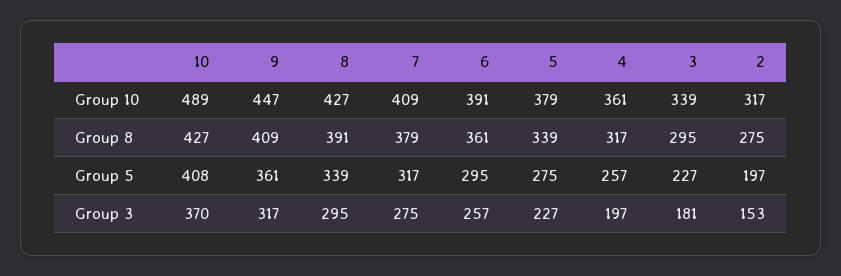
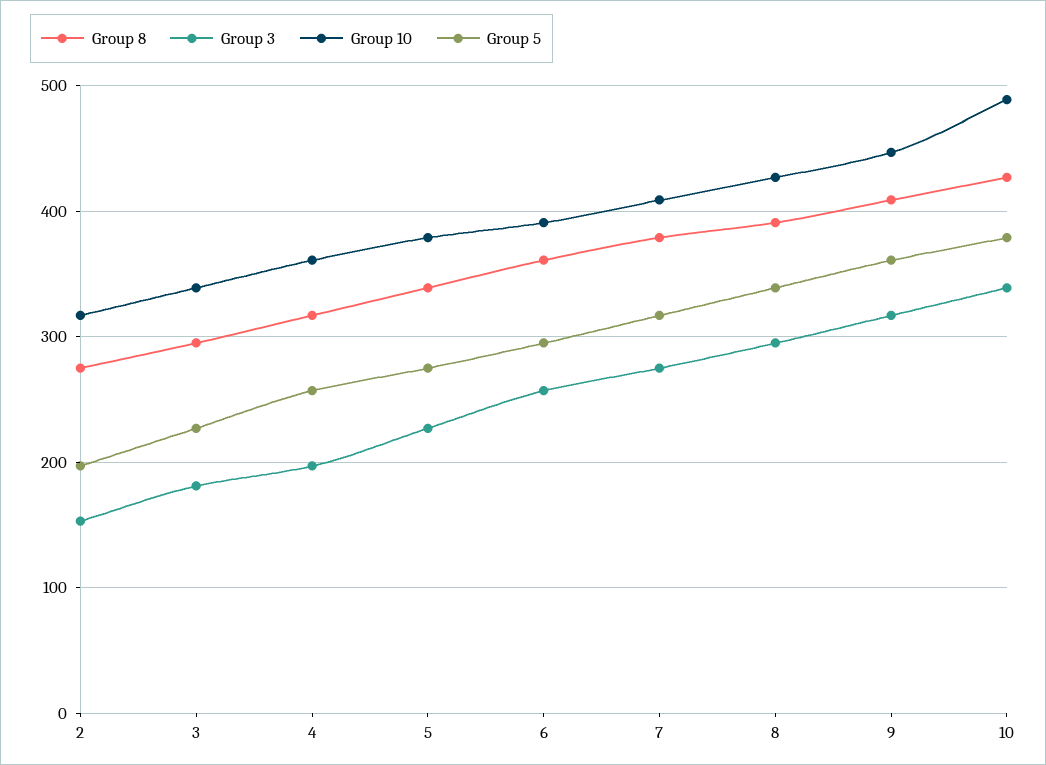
Group 5, 10: 408 -> 380
Group 3, 10: 370 -> 340

